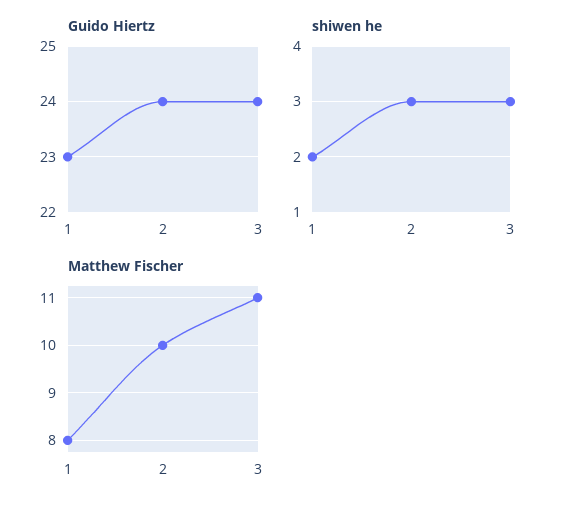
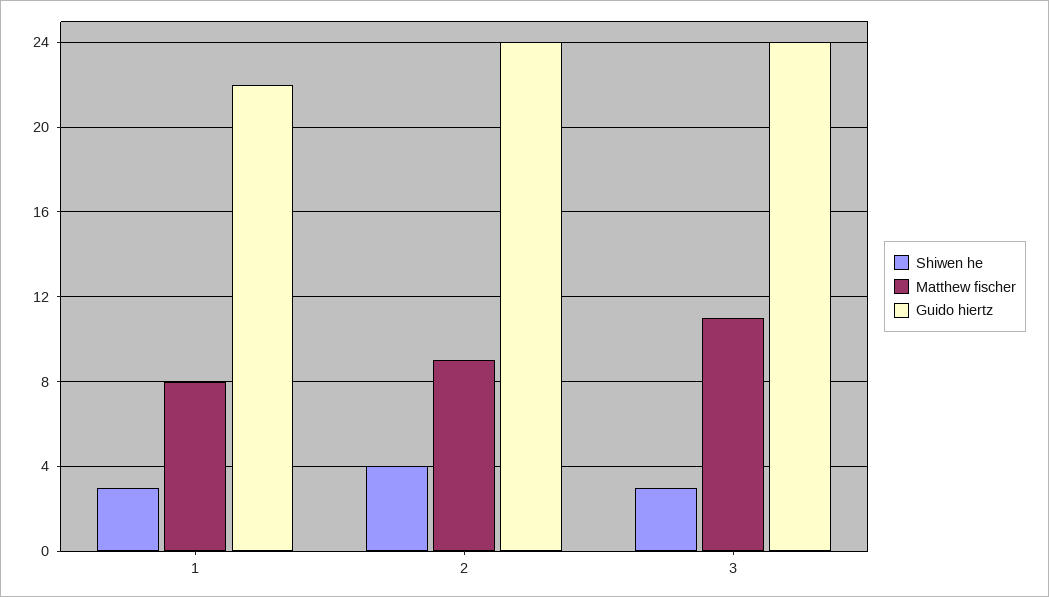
Guido Hiertz, 1: 23 -> 22
shiwen he, 1: 2 -> 3
shiwen he, 2: 3 -> 4
Matthew Fischer, 2: 10 -> 9

